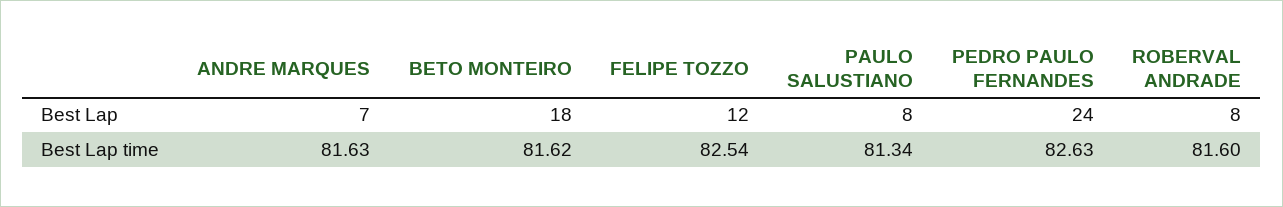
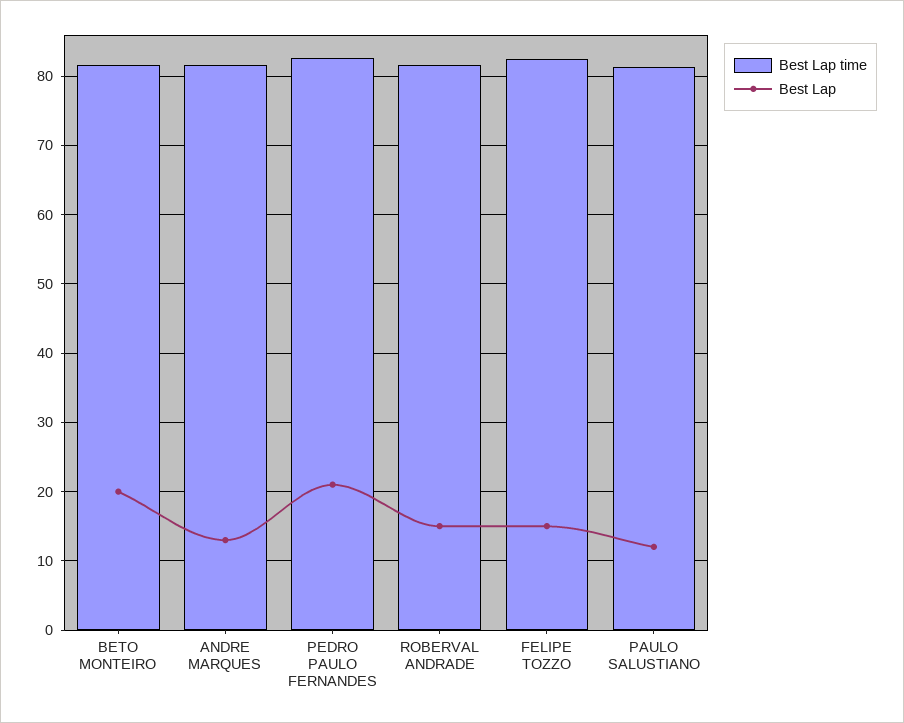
Best Lap, ANDRE MARQUES: 7 -> 13
Best Lap, BETO MONTEIRO: 18 -> 20
Best Lap, FELIPE TOZZO: 12 -> 15
Best Lap, PAULO SALUSTIANO: 8 -> 12
Best Lap, PEDRO PAULO FERNANDES: 24 -> 21
Best Lap, ROBERVAL ANDRADE: 8 -> 15

